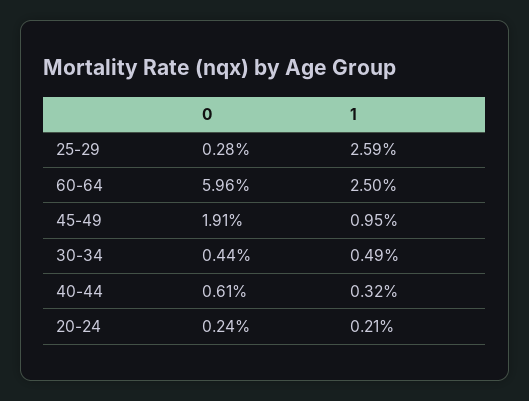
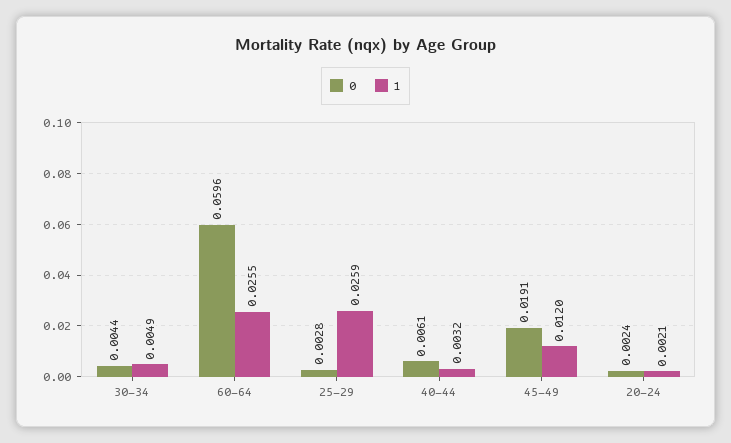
1, 60-64: 0.025 -> 0.0255
1, 45-49: 0.0095 -> 0.012

